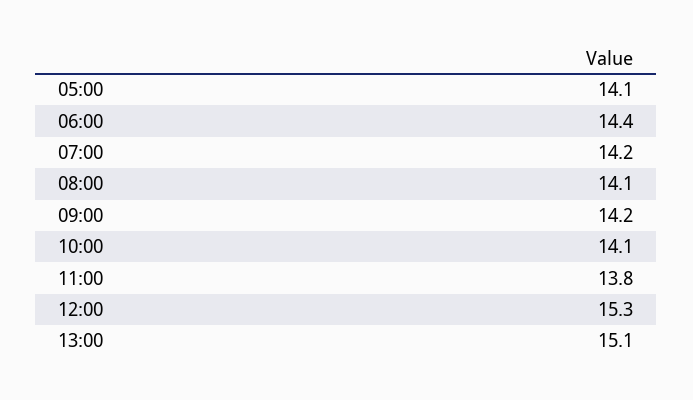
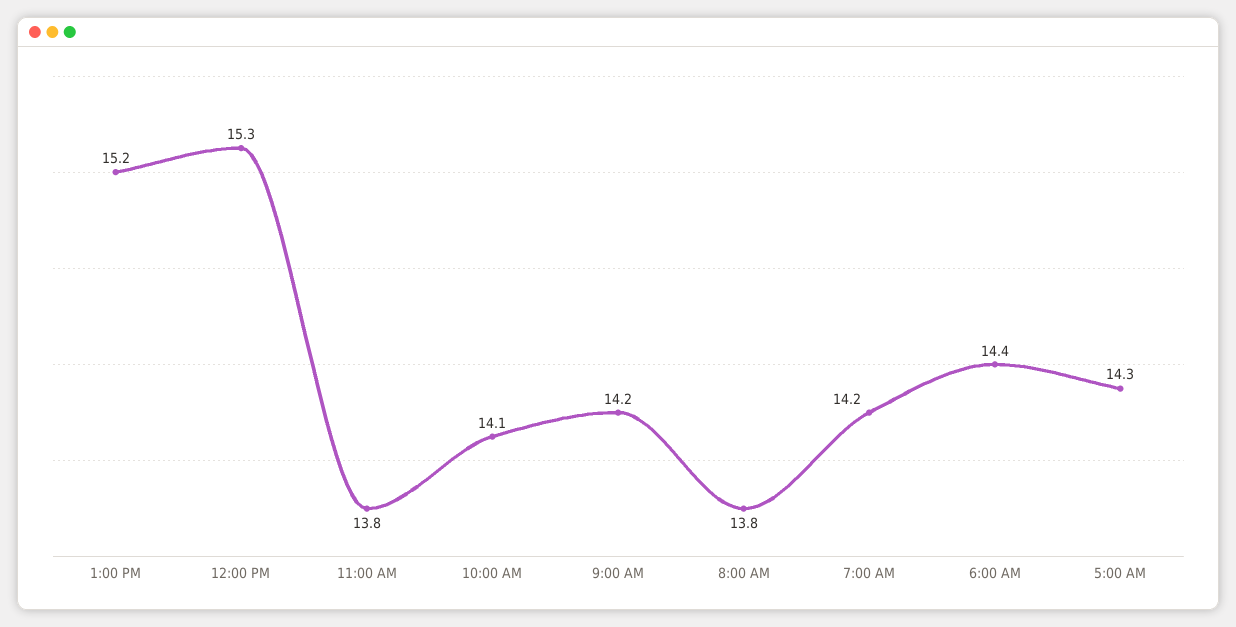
05:00: 14.1 -> 14.3
08:00: 14.1 -> 13.8
13:00: 15.1 -> 15.2

